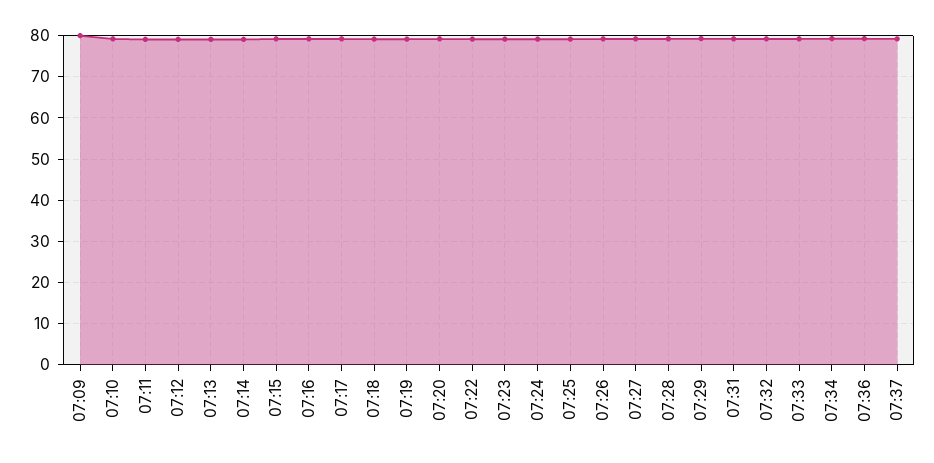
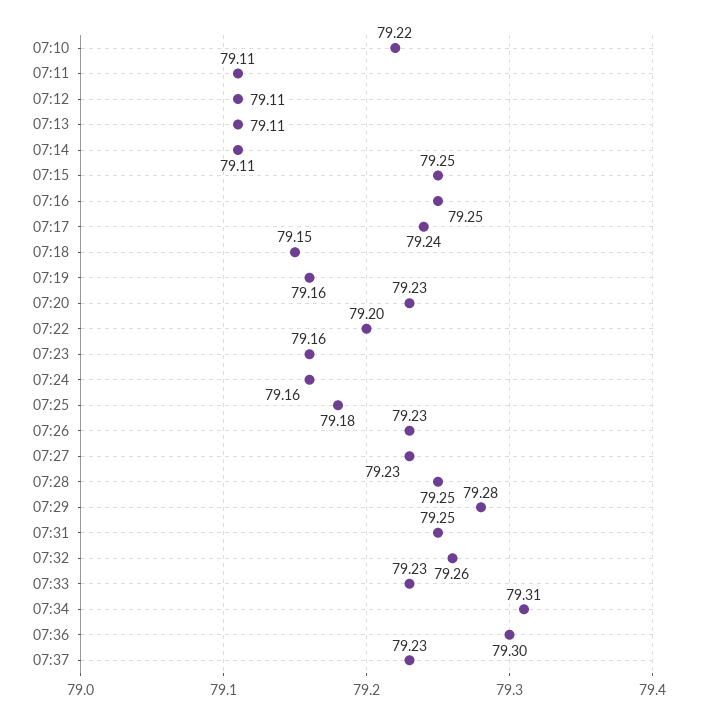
07:09: 80 -> none

